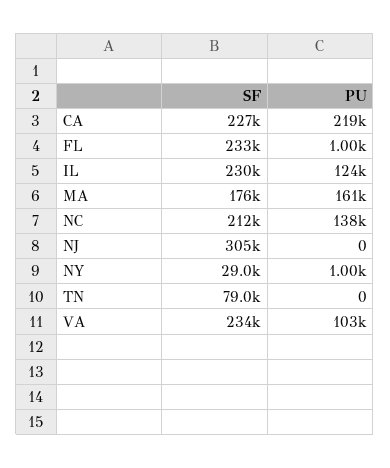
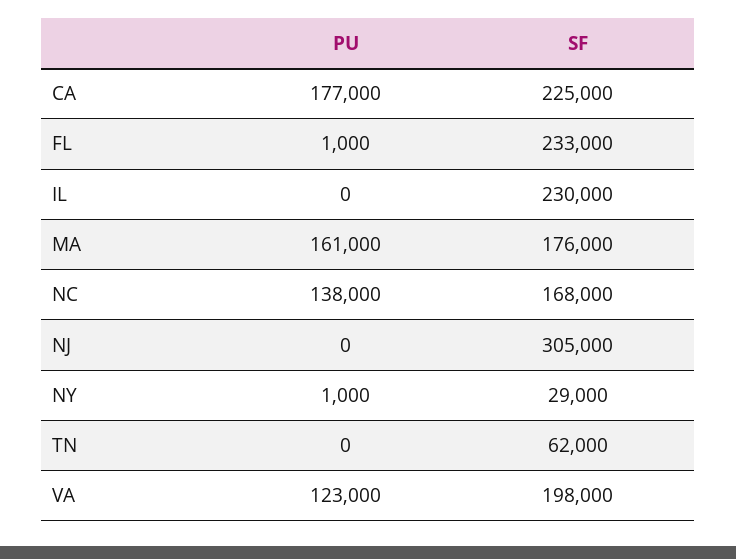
SF, CA: 227000 -> 225000
PU, CA: 219000 -> 177000
PU, IL: 124000 -> 0
SF, NC: 212000 -> 168000
SF, TN: 79000 -> 62000
SF, VA: 234000 -> 198000
PU, VA: 103000 -> 123000

